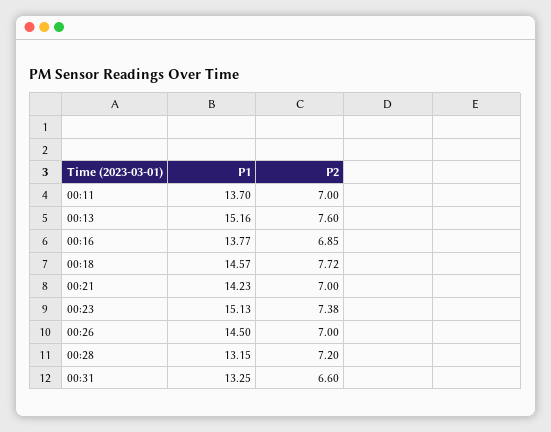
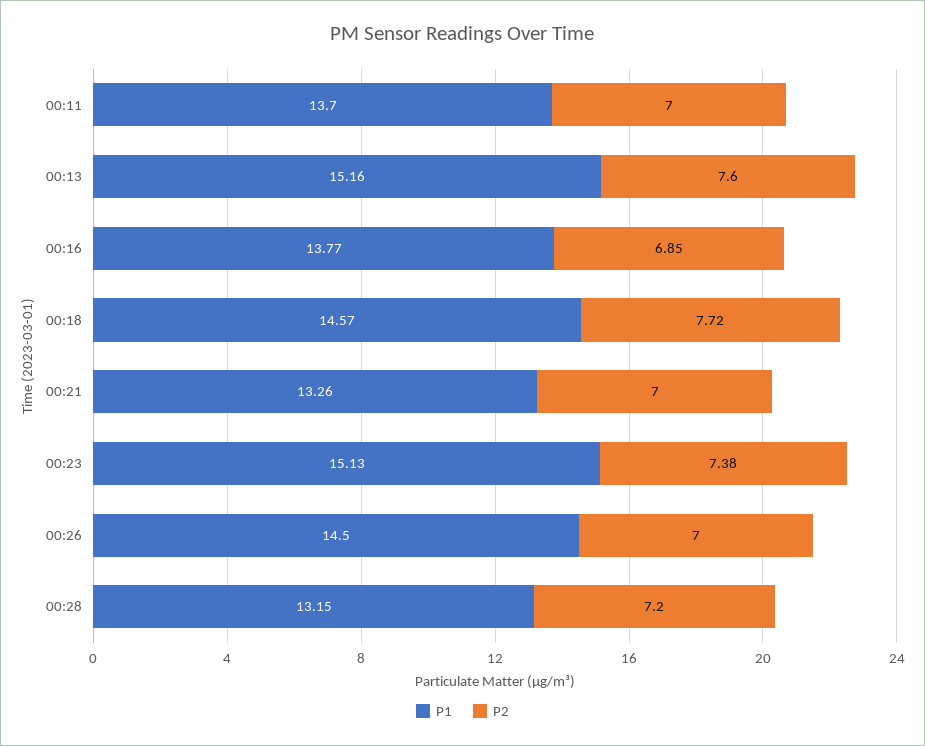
P1, 00:21: 14.23 -> 13.26
P1, 00:31: 13.25 -> none
P2, 00:31: 6.6 -> none

